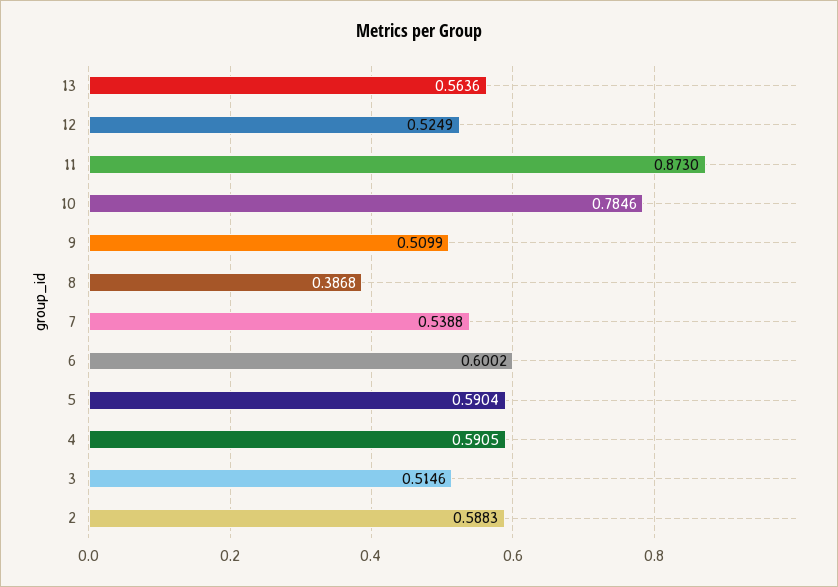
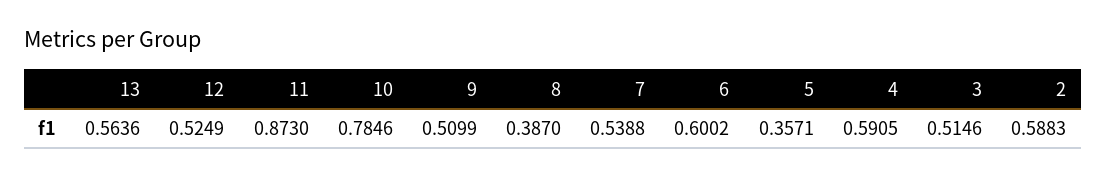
8: 0.3868 -> 0.387
5: 0.5904 -> 0.3571

